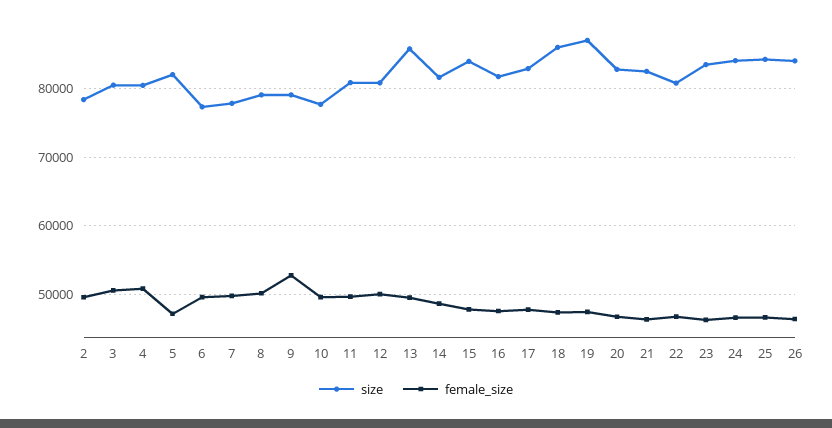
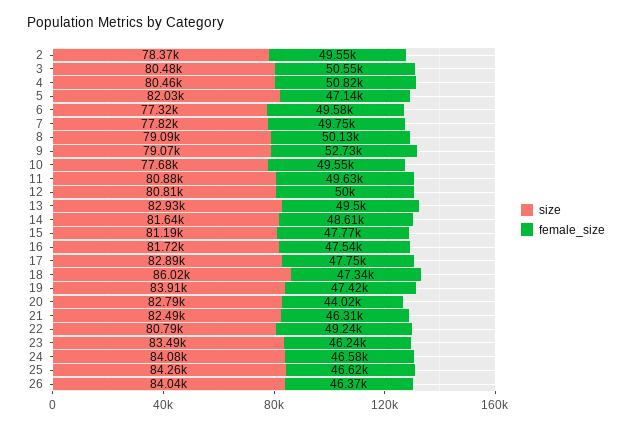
size, 13: 86000 -> 82930
size, 15: 84000 -> 81190
size, 19: 87000 -> 83910
female_size, 20: 47000 -> 44020
female_size, 22: 47000 -> 49240

